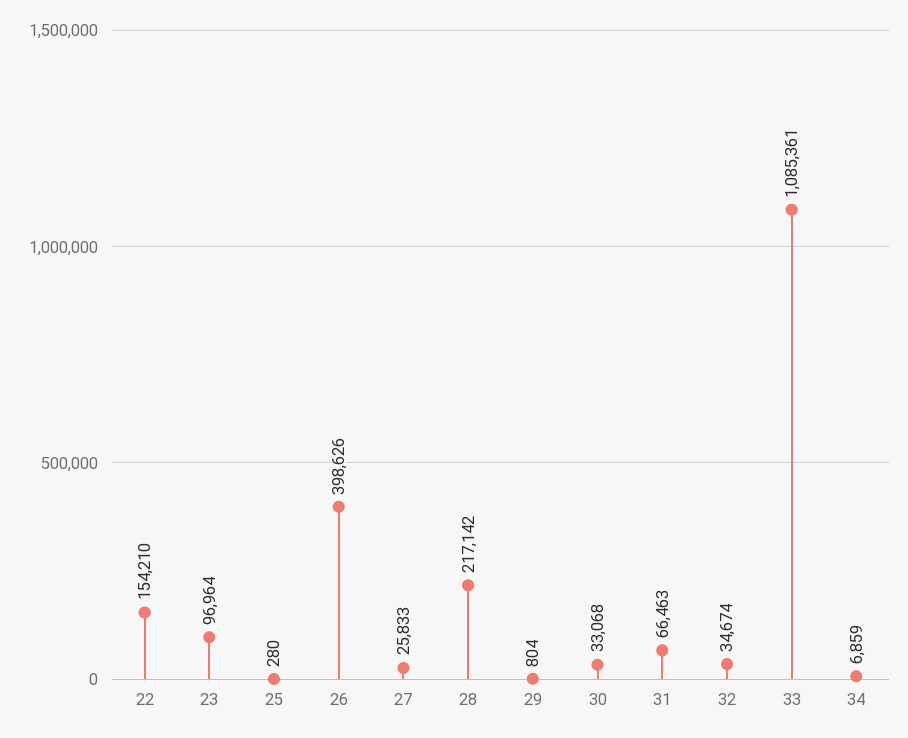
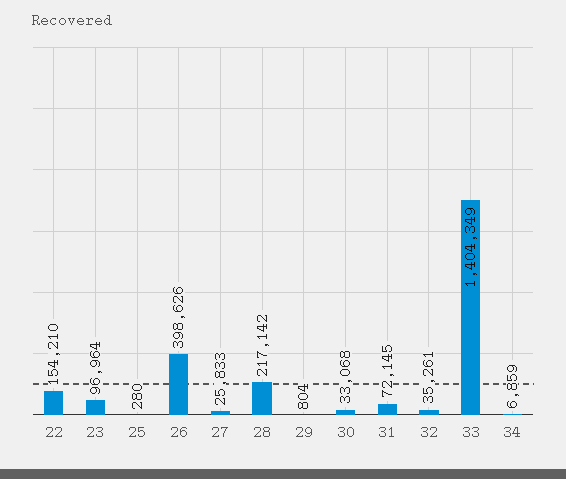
31: 66463 -> 72145
32: 34674 -> 35261
33: 1085361 -> 1404349

